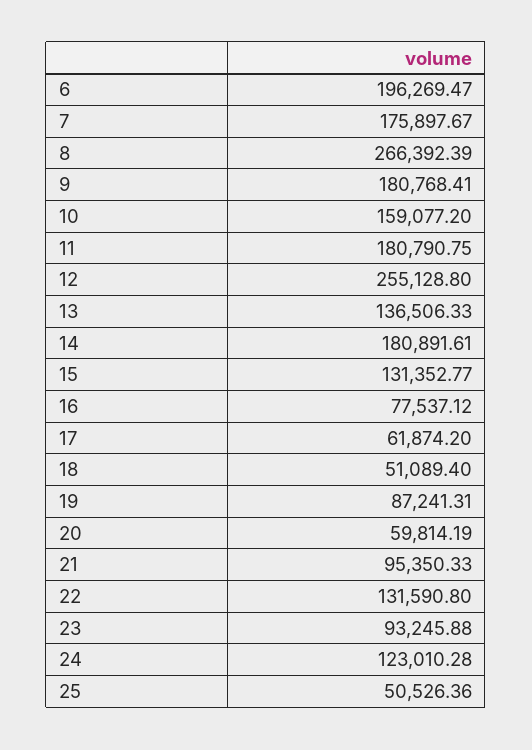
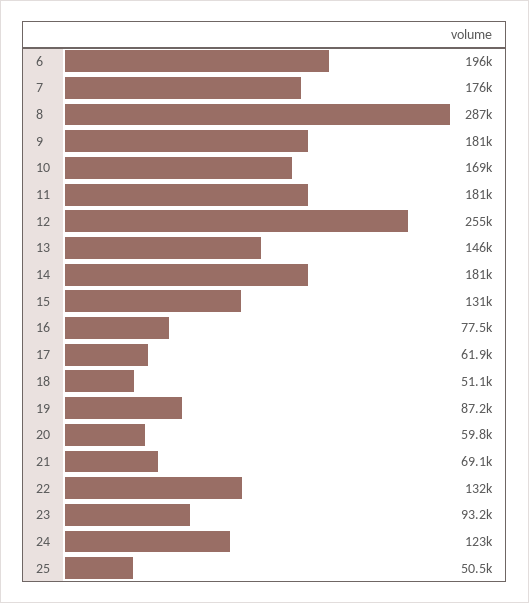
8: 266392.39 -> 287000
10: 159077.2 -> 169000
13: 136506.33 -> 146000
21: 95350.33 -> 69100

